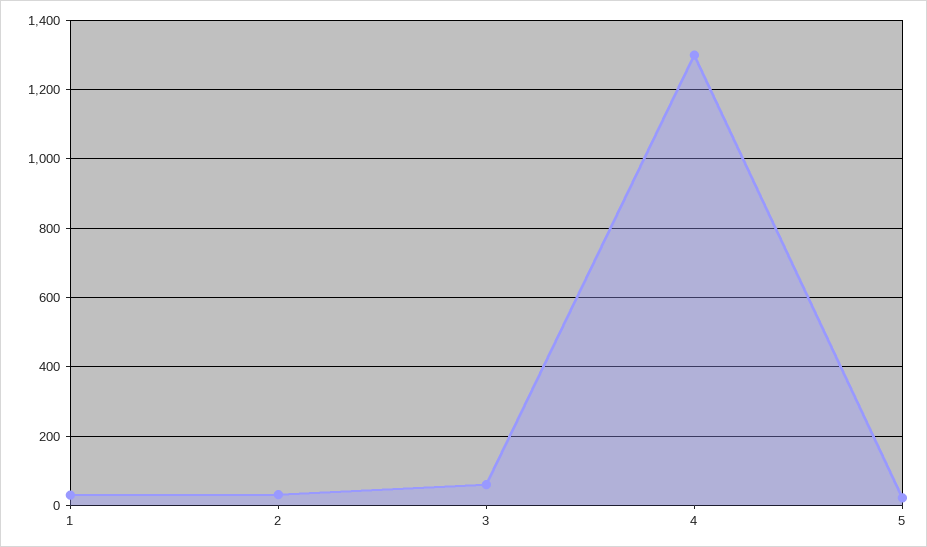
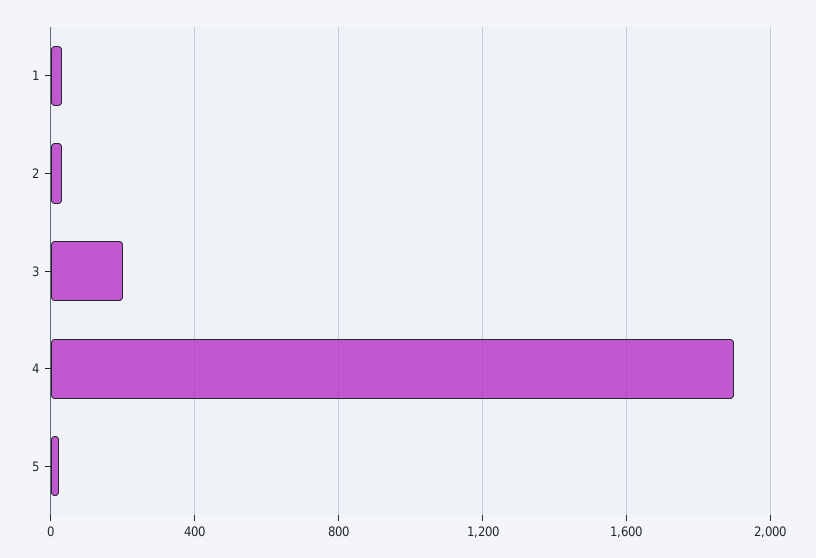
3: 60 -> 200
4: 1300 -> 1900

